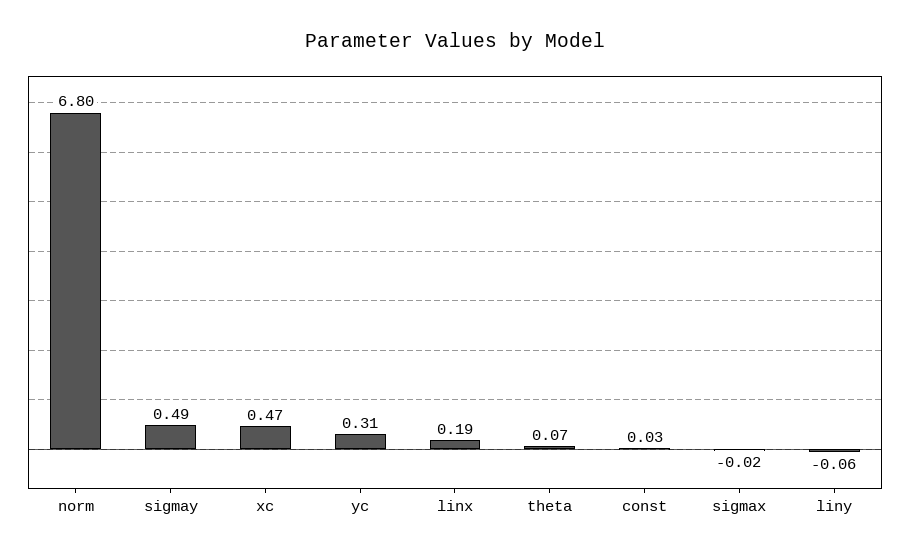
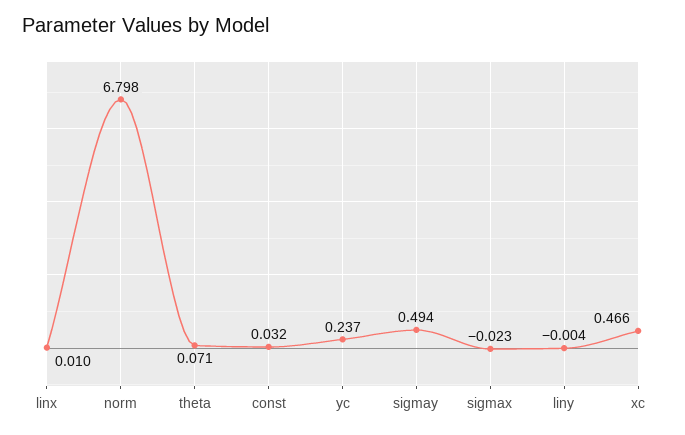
yc: 0.31 -> 0.237
linx: 0.19 -> 0.01
liny: -0.06 -> -0.004

